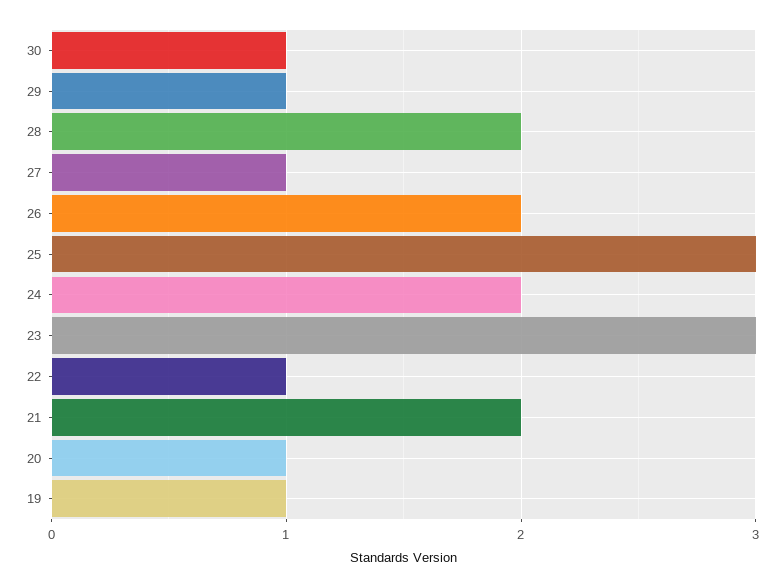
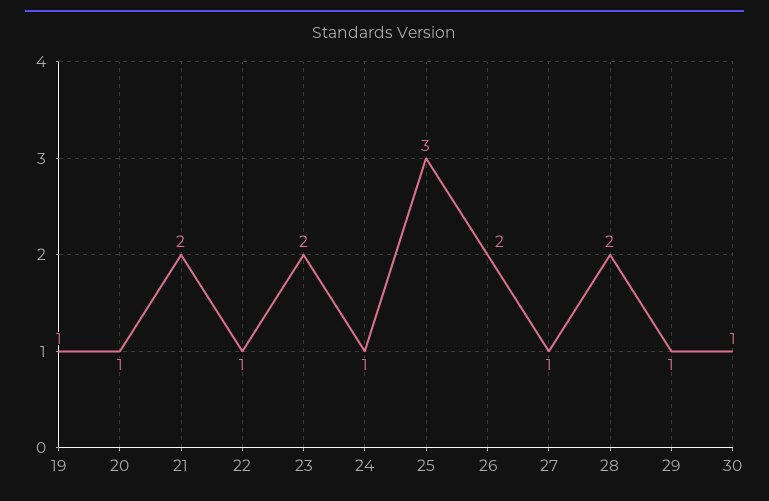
24: 2 -> 1
23: 3 -> 2

